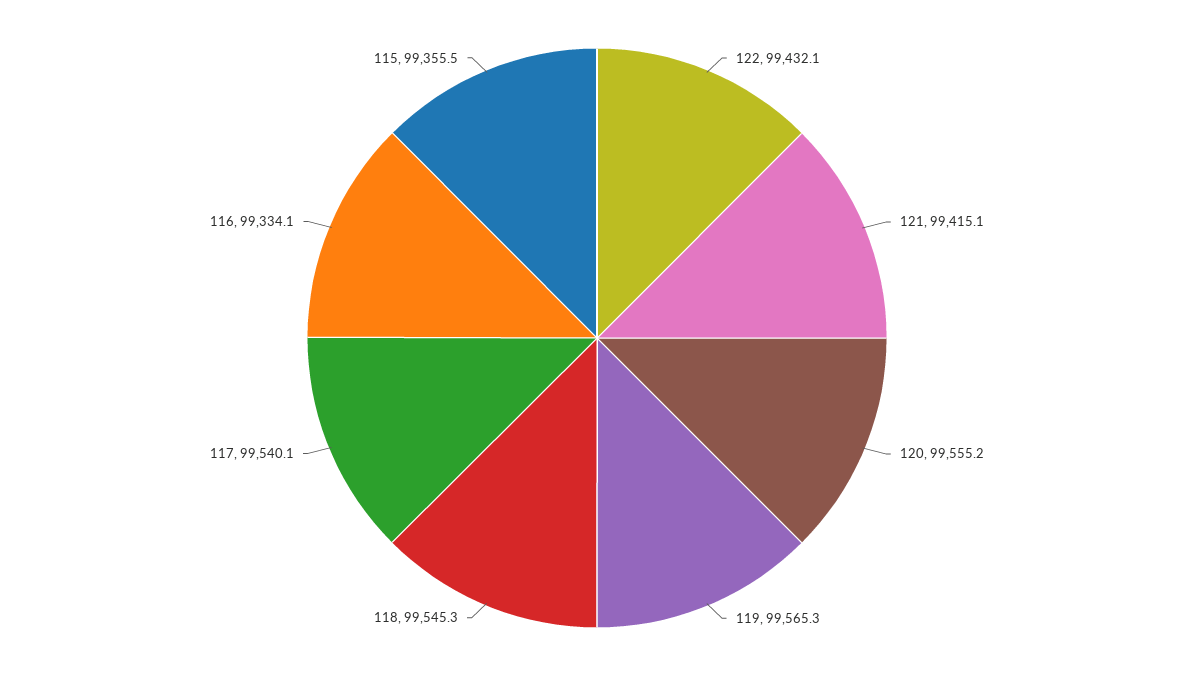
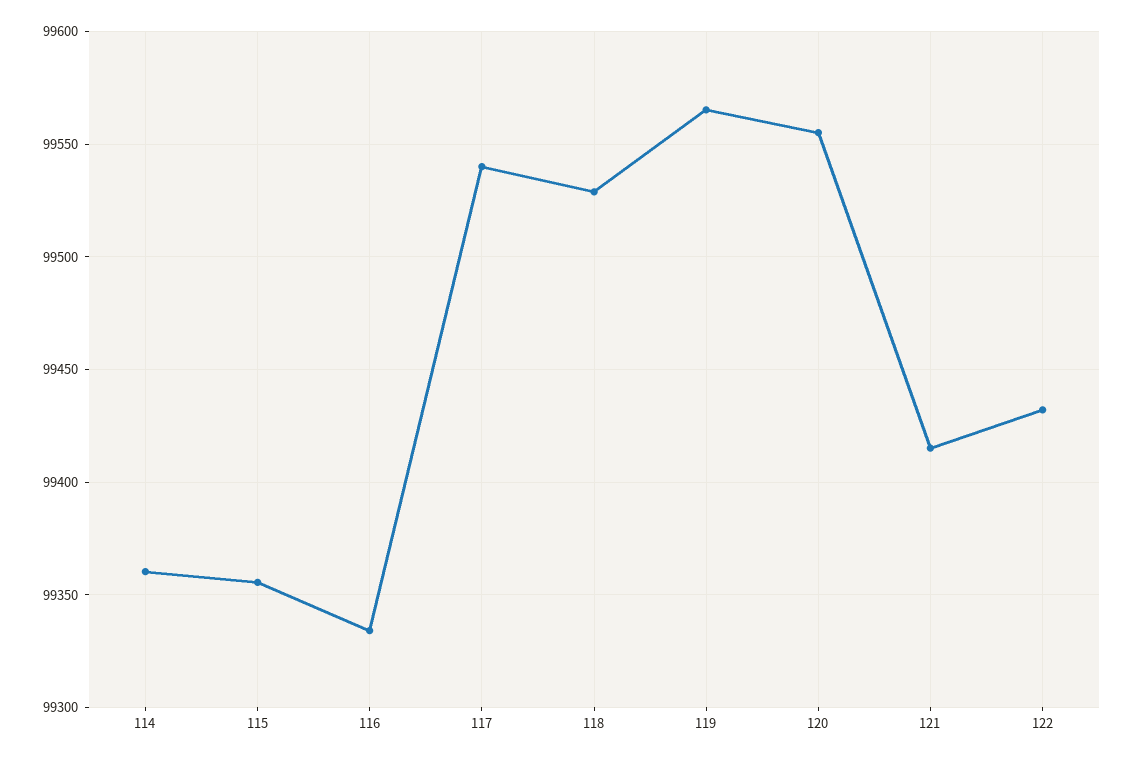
118: 99545.3 -> 99530
114: none -> 99360

